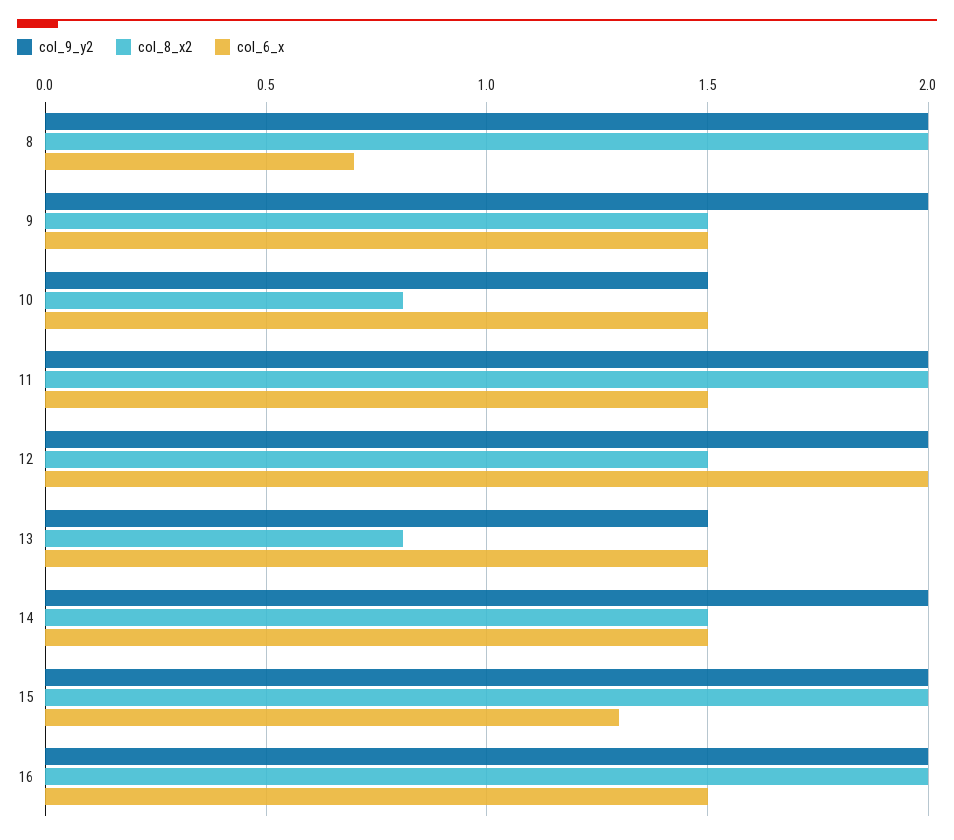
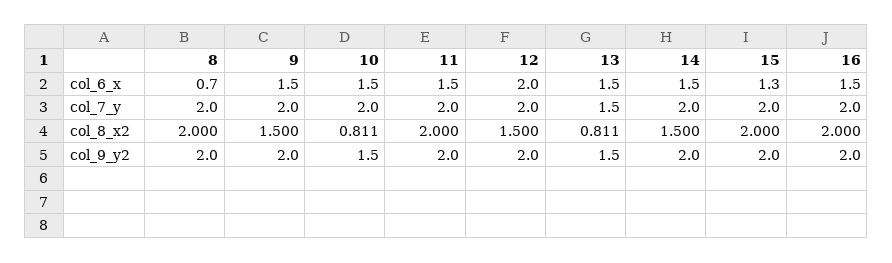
col_7_y, 8: none -> 2
col_7_y, 9: none -> 2
col_7_y, 10: none -> 2
col_7_y, 11: none -> 2
col_7_y, 12: none -> 2
col_7_y, 13: none -> 1.5
col_7_y, 14: none -> 2
col_7_y, 15: none -> 2
col_7_y, 16: none -> 2

